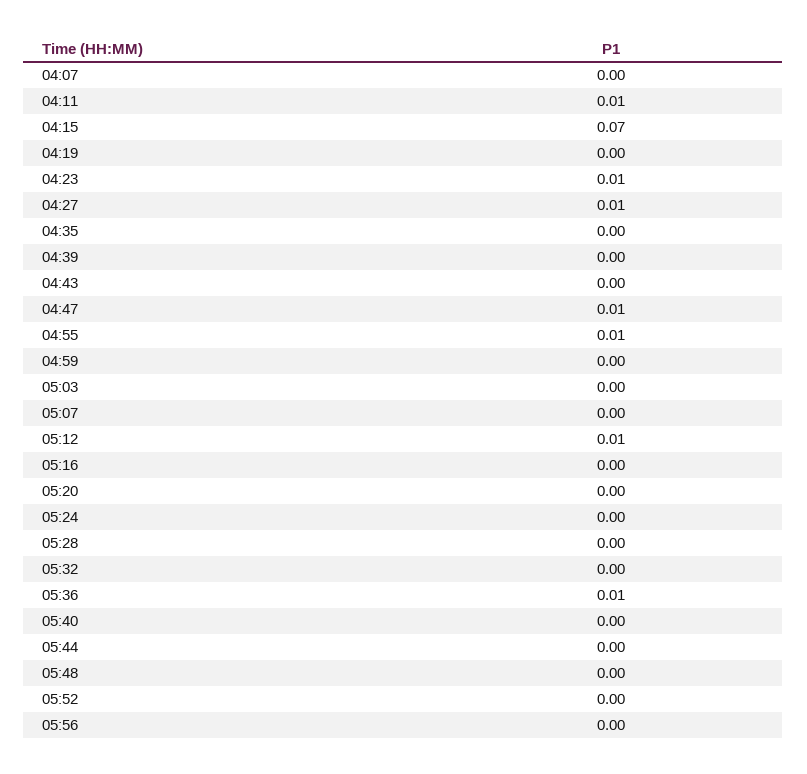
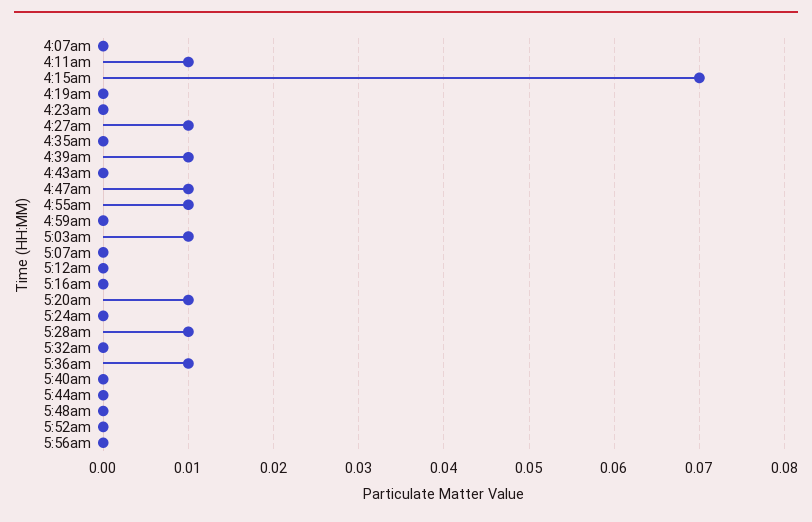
04:23: 0.01 -> 0
04:39: 0 -> 0.01
05:03: 0 -> 0.01
05:12: 0.01 -> 0
05:20: 0 -> 0.01
05:28: 0 -> 0.01

